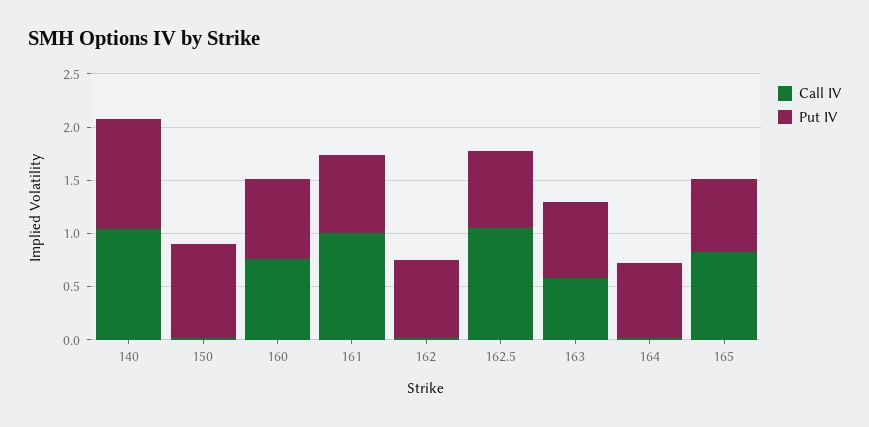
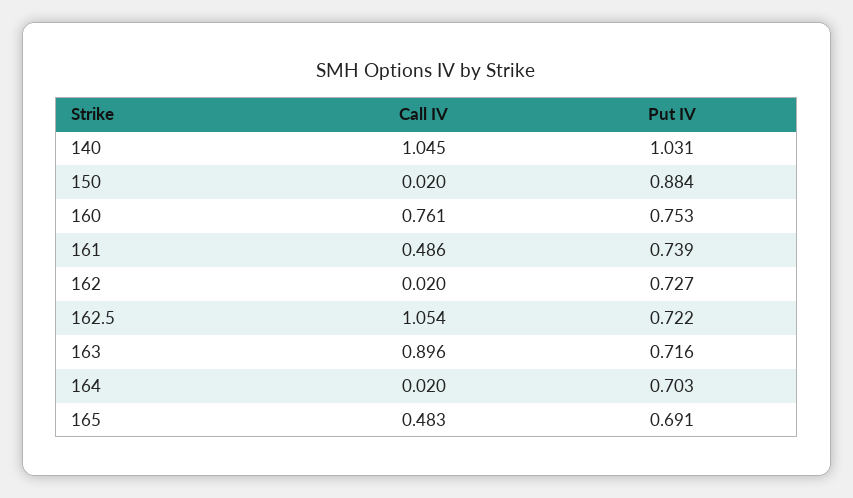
Call IV, 161: 1 -> 0.486
Call IV, 163: 0.6 -> 0.896
Call IV, 165: 0.8 -> 0.483

